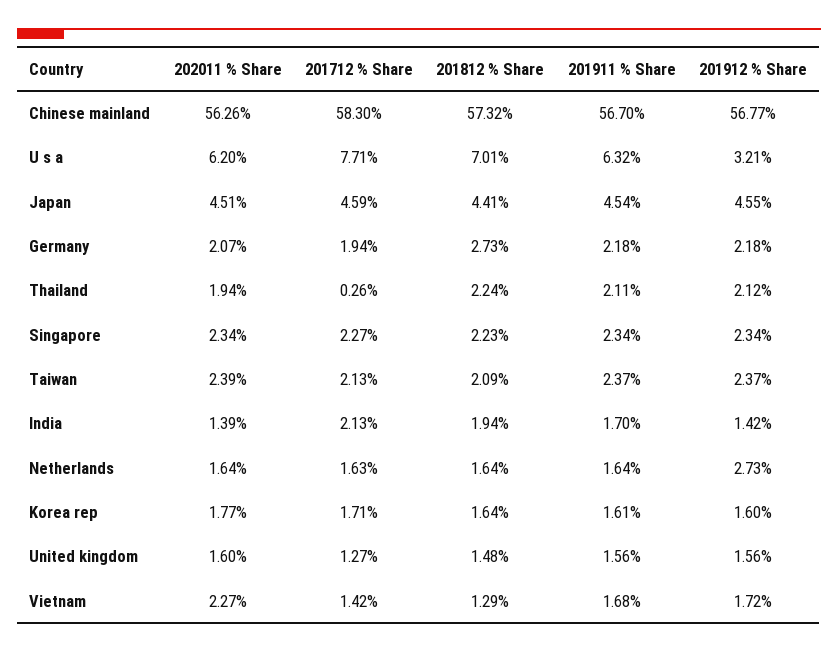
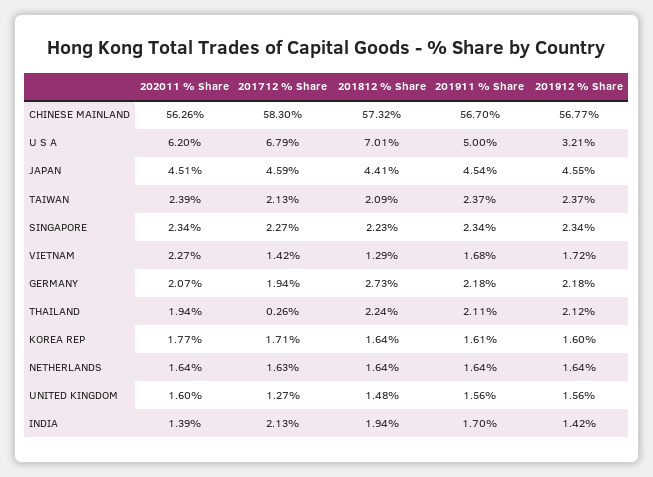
201712 % Share, U s a: 7.71 -> 6.79
201911 % Share, U s a: 6.32 -> 5
201912 % Share, Netherlands: 2.73 -> 1.64

